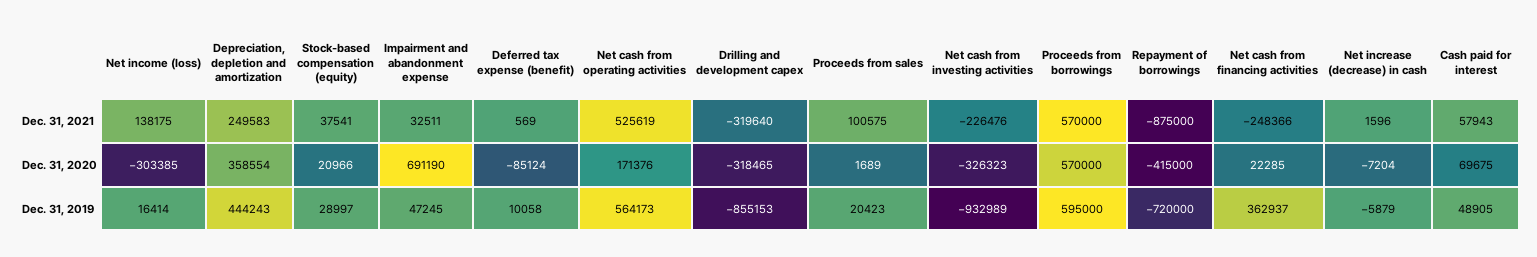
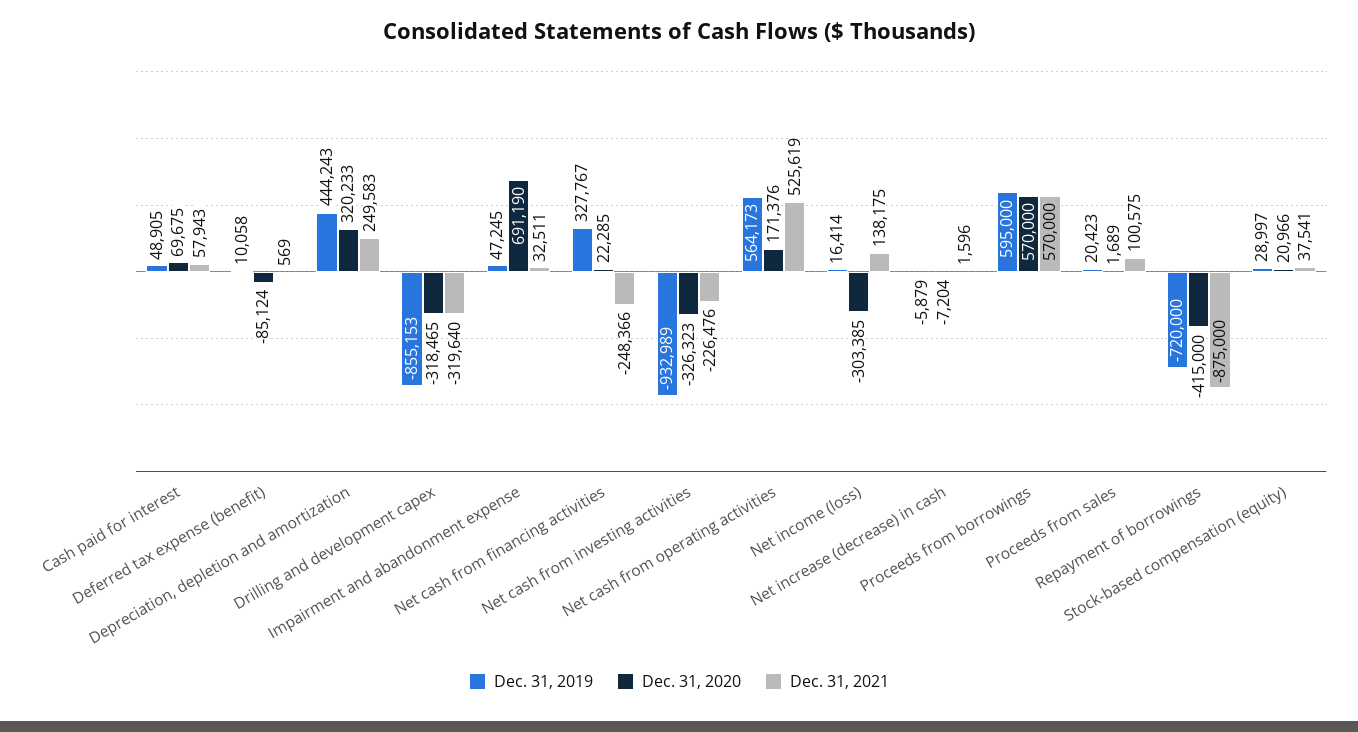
Dec. 31, 2020, Depreciation, depletion and amortization: 358554 -> 320233
Dec. 31, 2019, Net cash from financing activities: 362937 -> 327767

